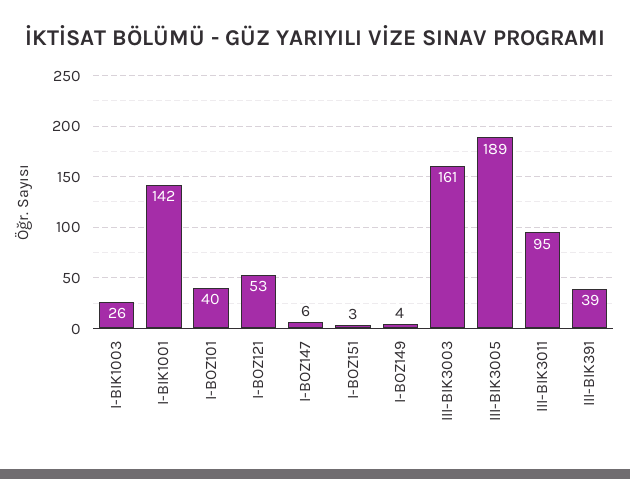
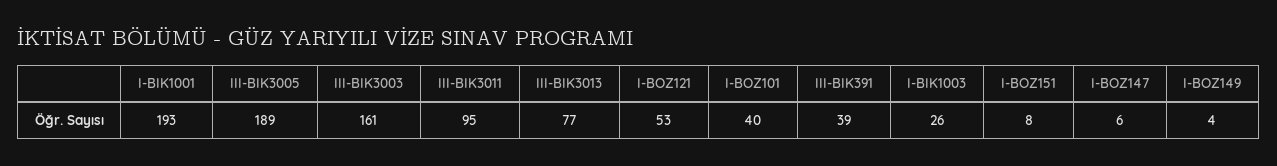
I-BIK1001: 142 -> 193
I-BOZ151: 3 -> 8
III-BIK3013: none -> 77

